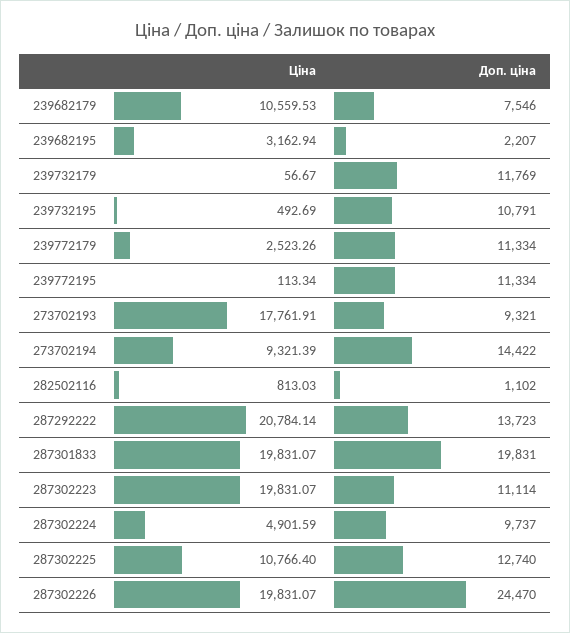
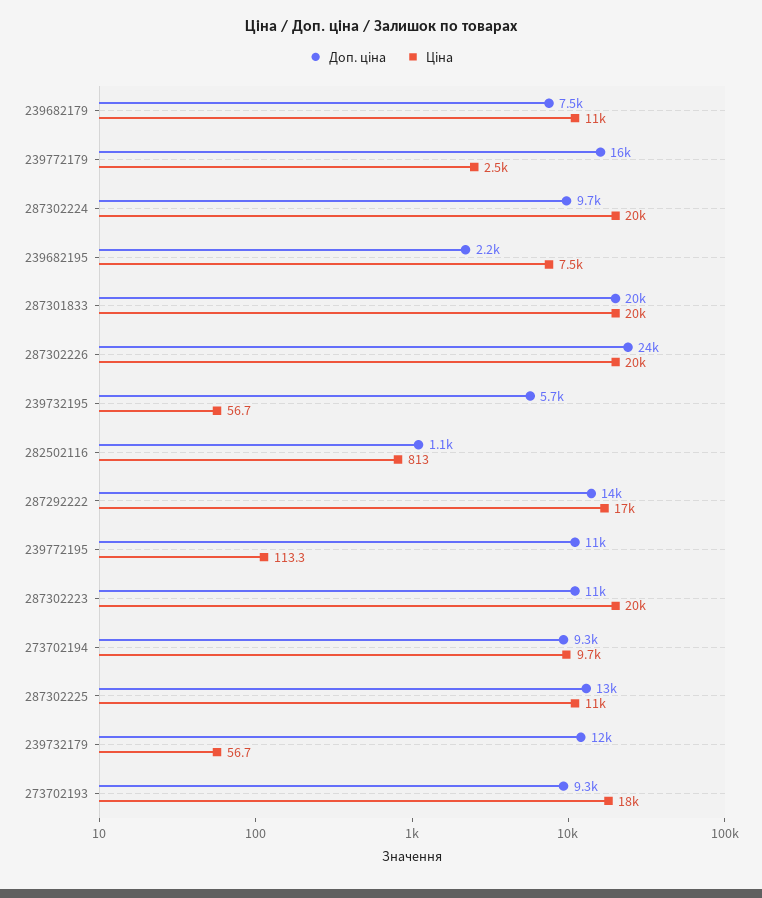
Ціна, 239682195: 3162.94 -> 7500
Ціна, 239732195: 492.69 -> 56.7
Доп. ціна, 239732195: 10791 -> 5700
Доп. ціна, 239772179: 11334 -> 16000
Ціна, 273702194: 9321.39 -> 9700
Доп. ціна, 273702194: 14422 -> 9300
Ціна, 287292222: 20784.14 -> 17000
Ціна, 287302224: 4901.59 -> 20000

